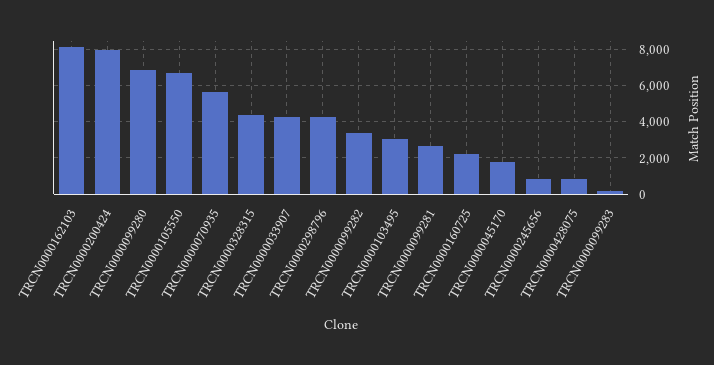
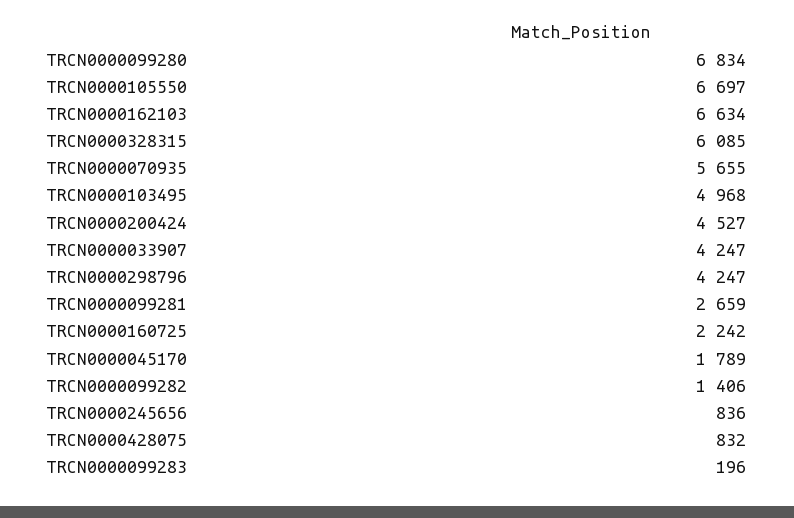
TRCN0000162103: 8000 -> 6634
TRCN0000200424: 8000 -> 4527
TRCN0000328315: 4500 -> 6085
TRCN0000099282: 3500 -> 1406
TRCN0000103495: 3000 -> 4968

